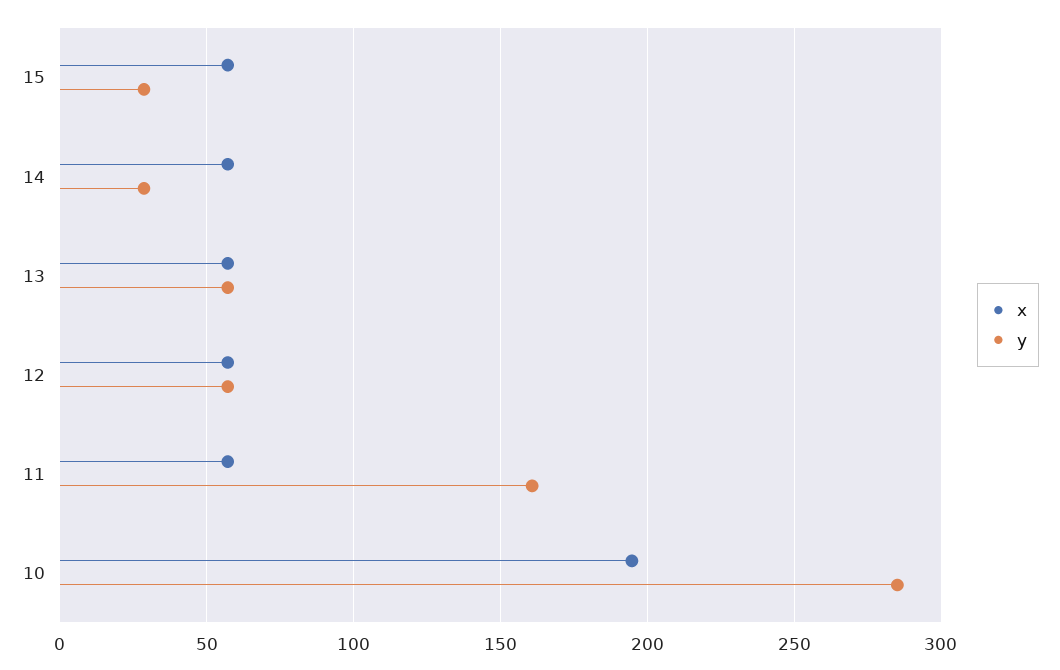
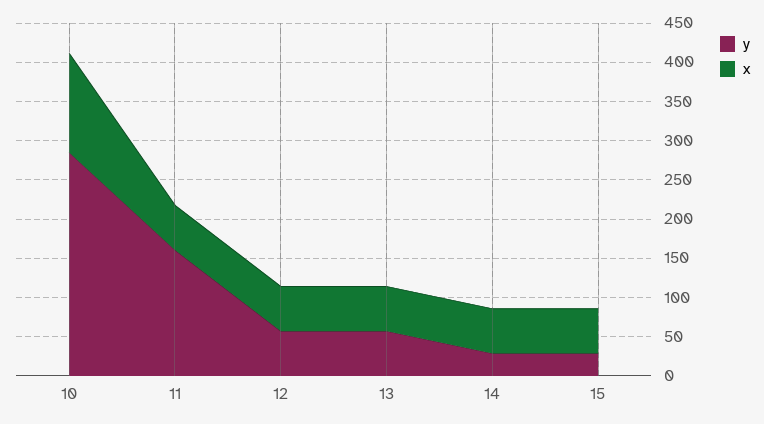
x, 10: 195 -> 125

